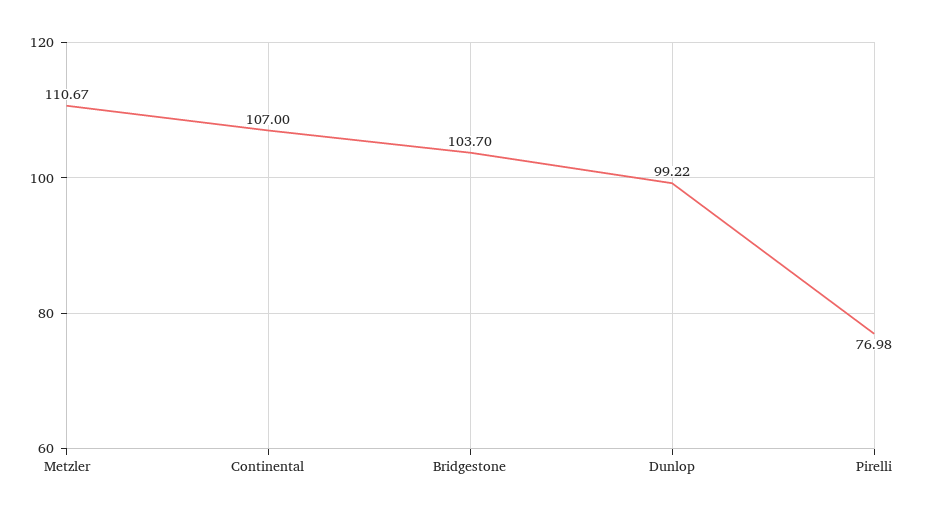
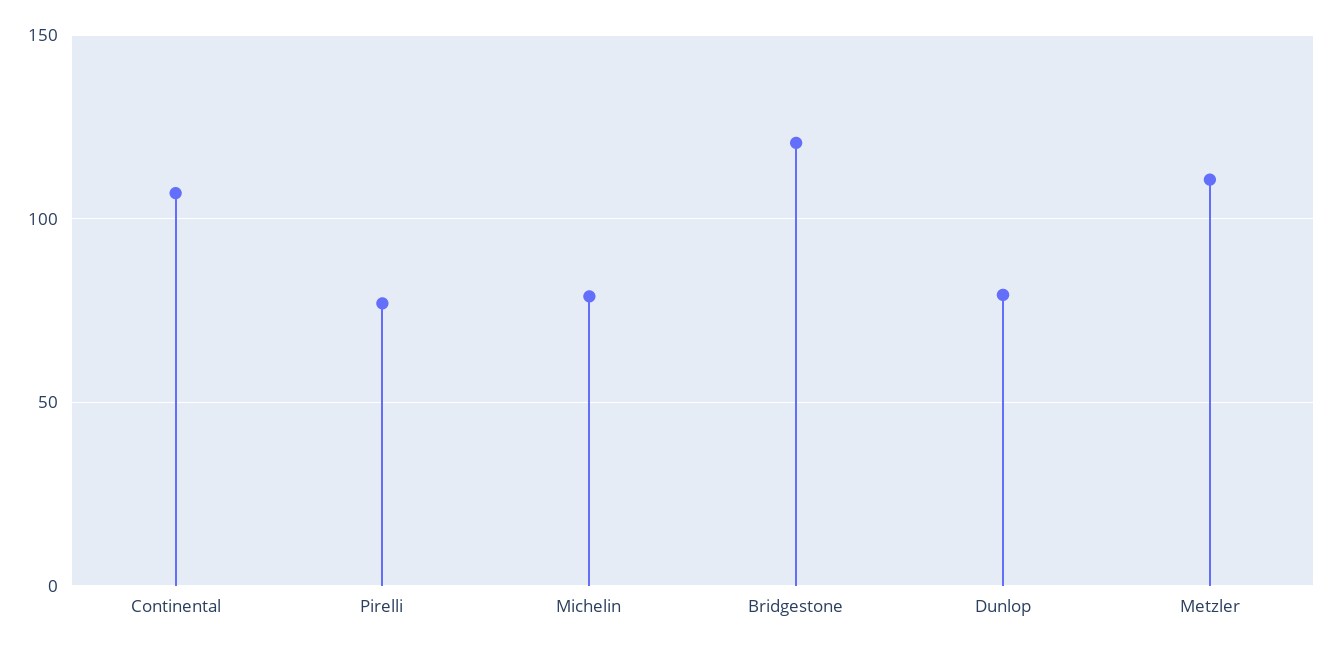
Bridgestone: 103.7 -> 120
Dunlop: 99.22 -> 80
Michelin: none -> 80

